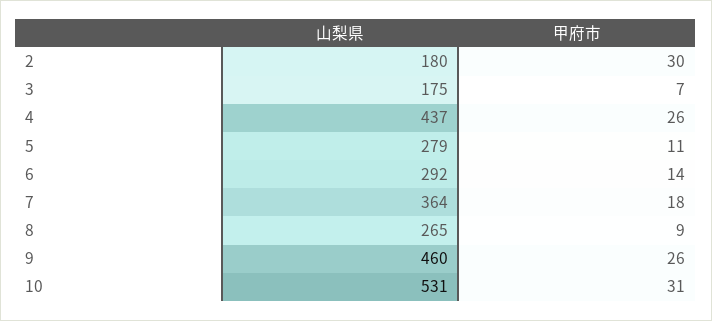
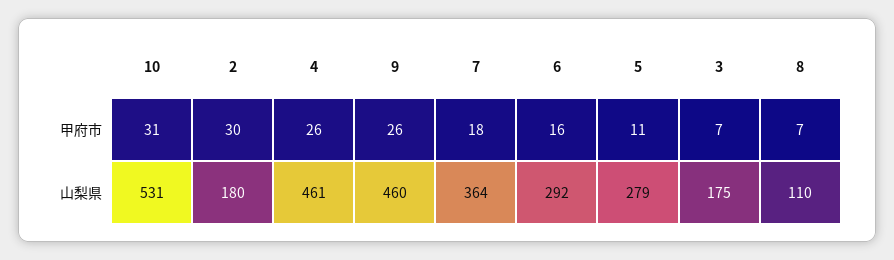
山梨県, 4: 437 -> 461
甲府市, 6: 14 -> 16
山梨県, 8: 265 -> 110
甲府市, 8: 9 -> 7

